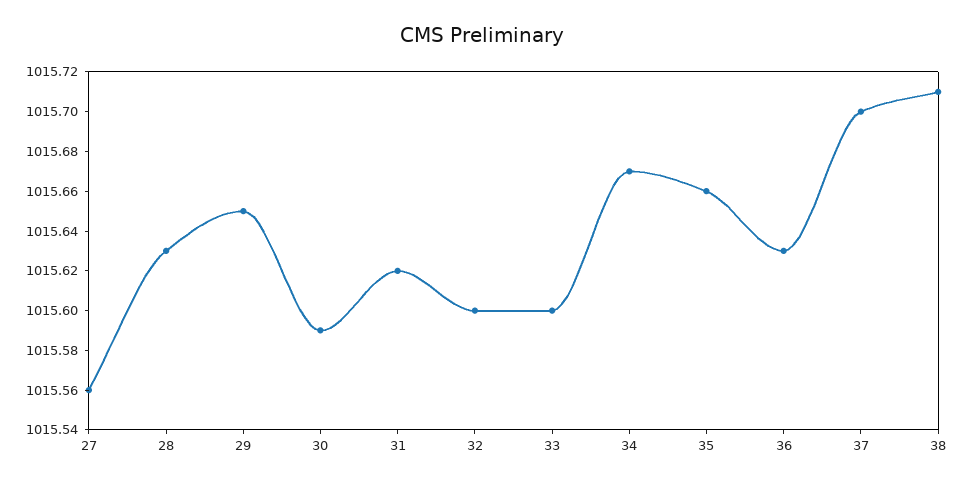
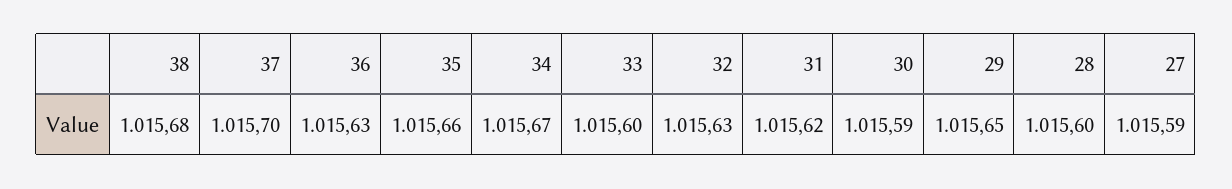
27: 1015.56 -> 1015.59
28: 1015.63 -> 1015.6
32: 1015.6 -> 1015.63
38: 1015.71 -> 1015.68

